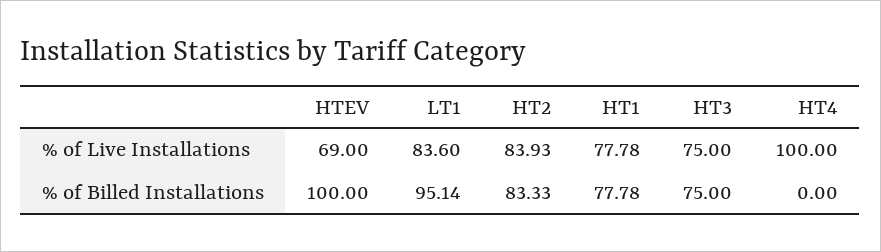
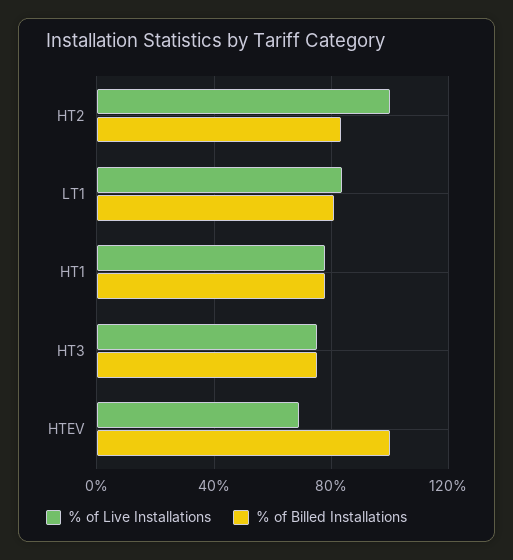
% of Live Installations, HT2: 83.93 -> 100
% of Live Installations, HT4: 100 -> none
% of Billed Installations, LT1: 95.14 -> 80
% of Billed Installations, HT4: 0 -> none

